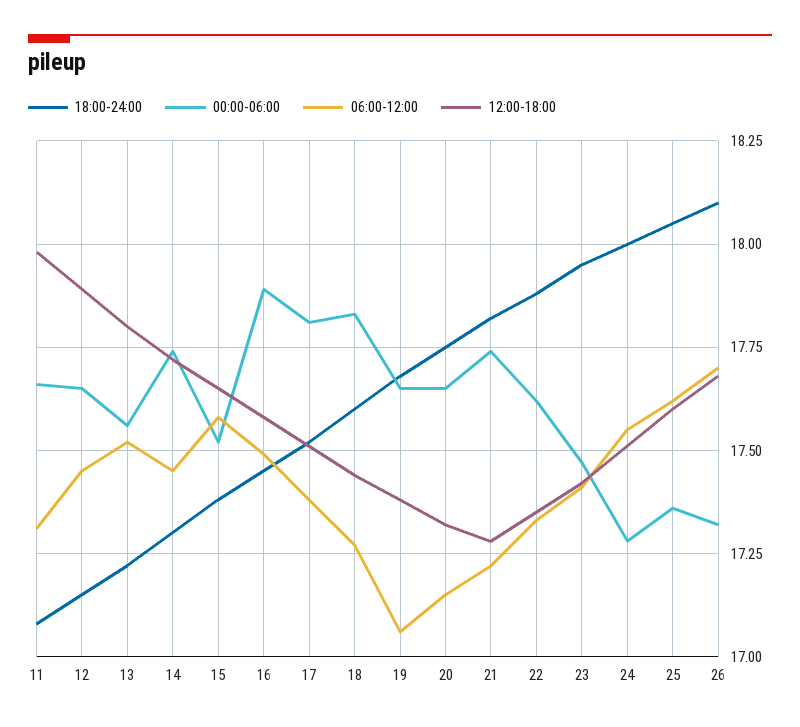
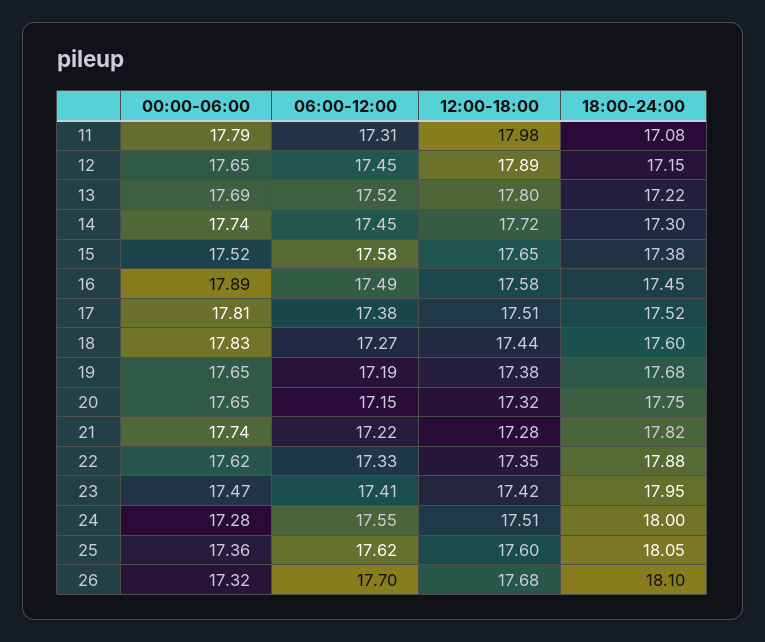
00:00-06:00, 11: 17.65 -> 17.79
00:00-06:00, 13: 17.55 -> 17.69
06:00-12:00, 19: 17.05 -> 17.19

